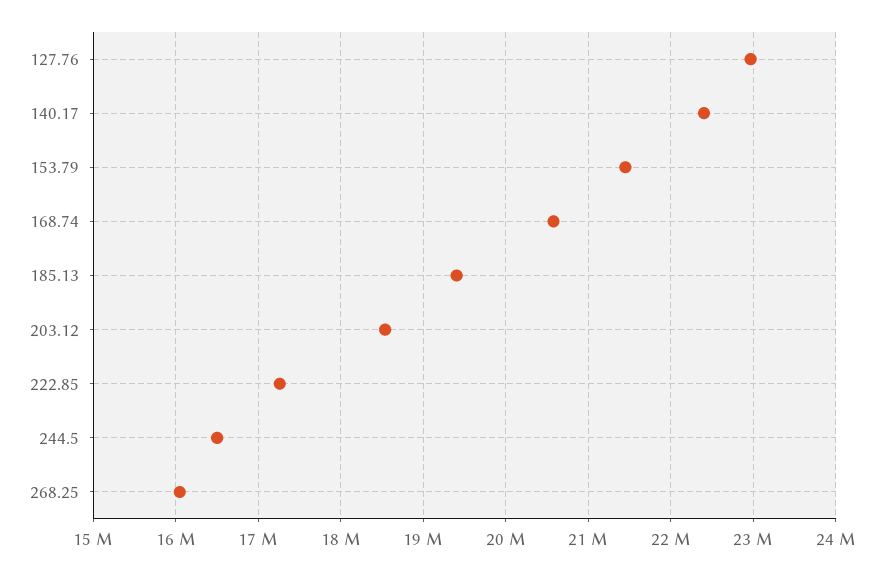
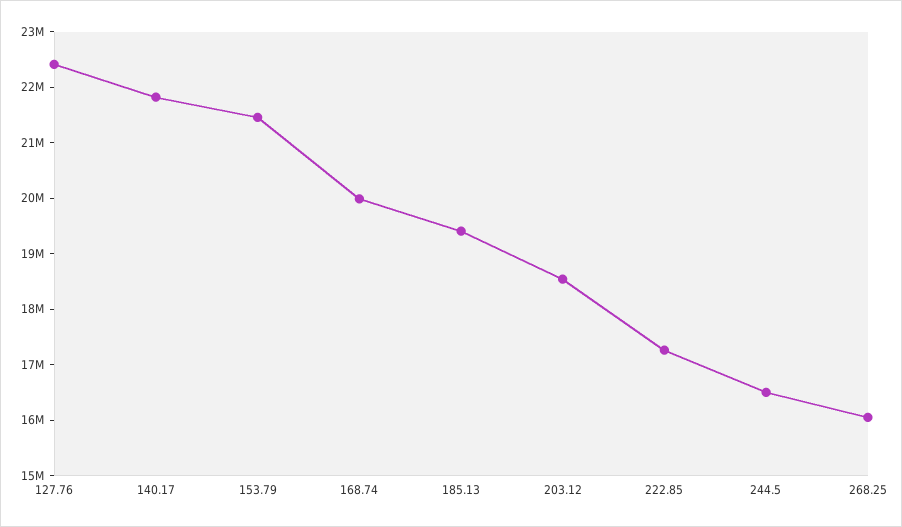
127.76: 23000000 -> 22400000
140.17: 22400000 -> 21800000
168.74: 20600000 -> 20000000

